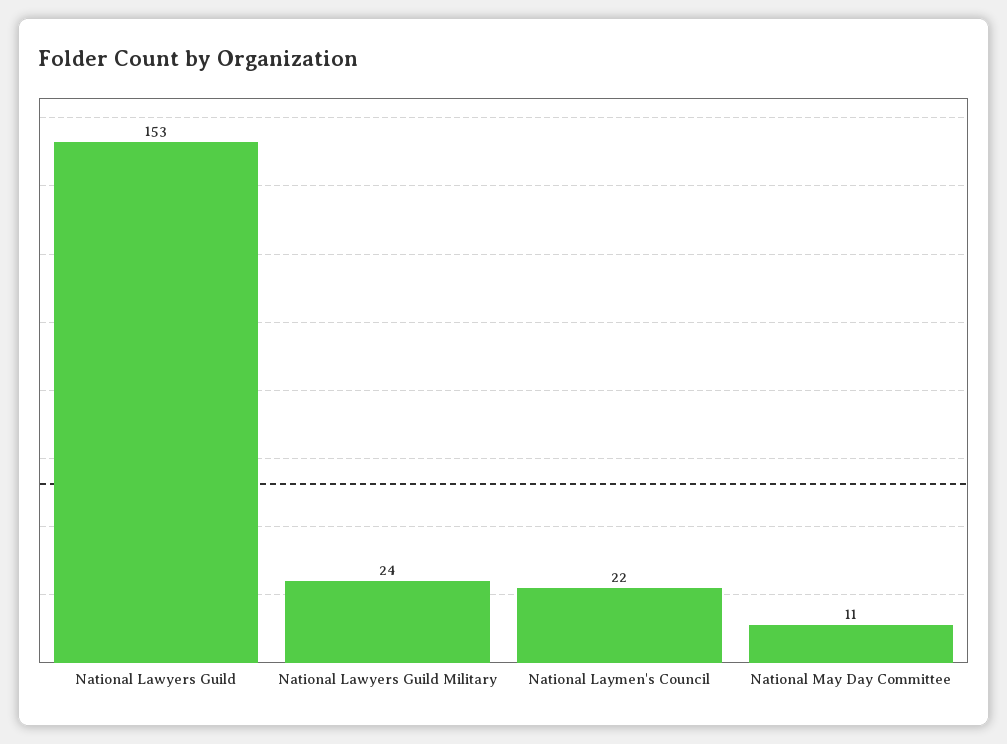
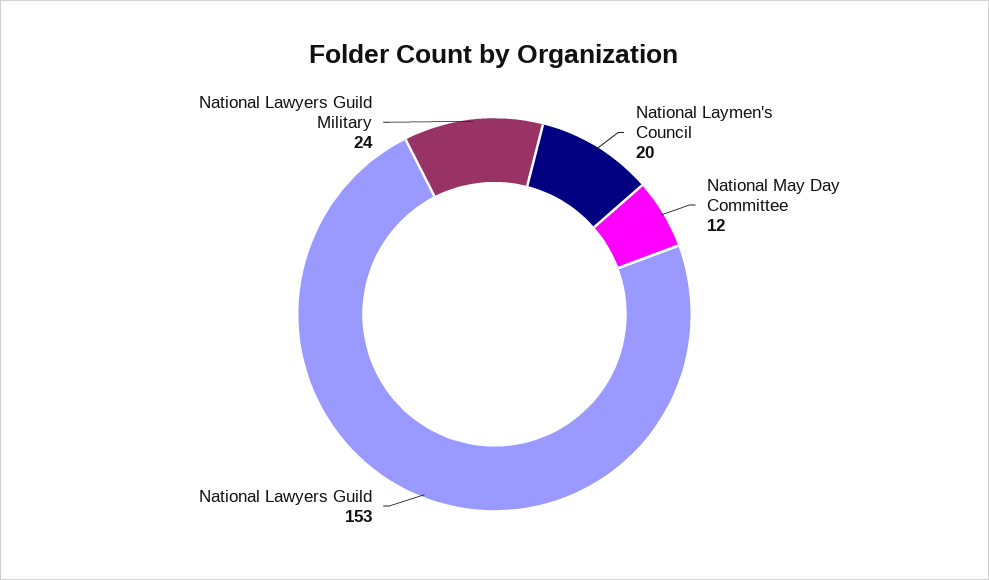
National Laymen's Council: 22 -> 20
National May Day Committee: 11 -> 12

